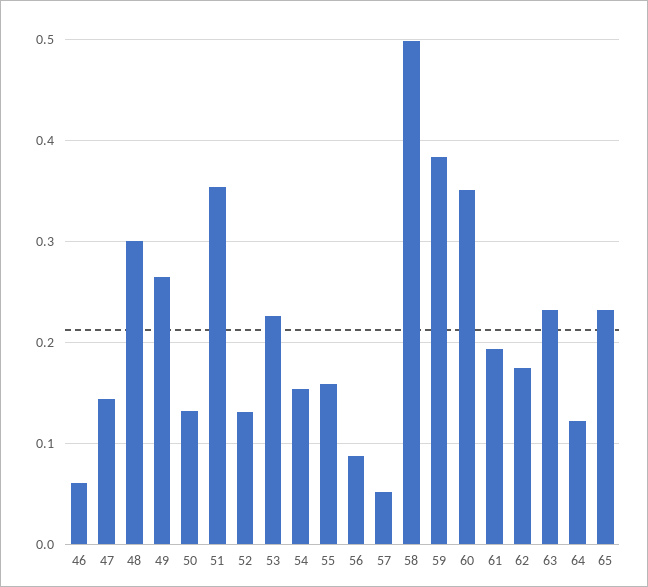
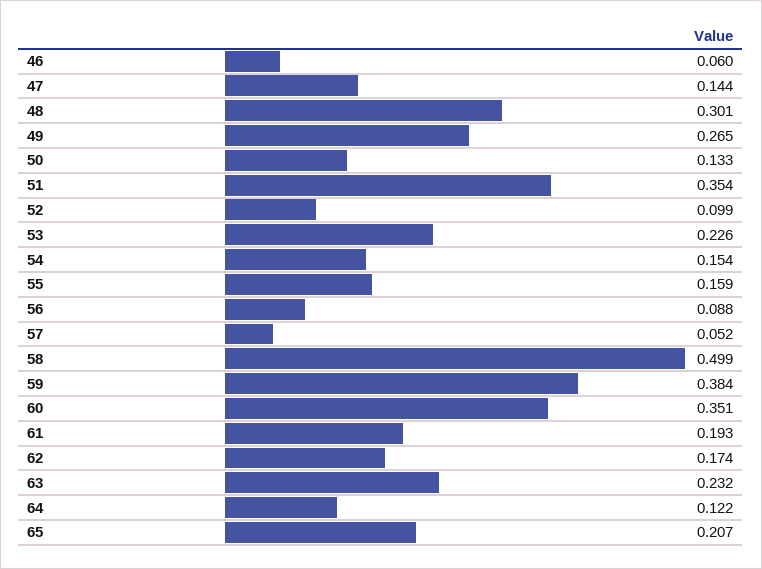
52: 0.13 -> 0.099
65: 0.23 -> 0.207

